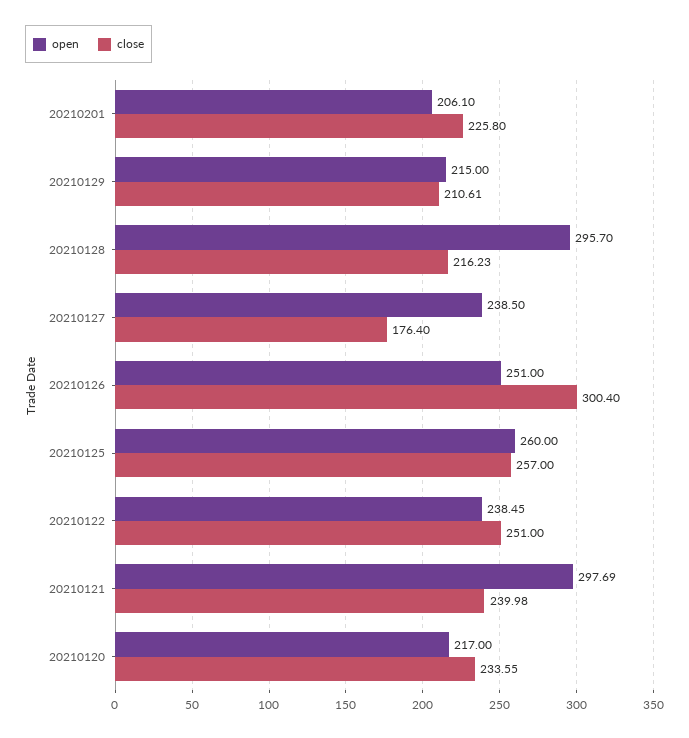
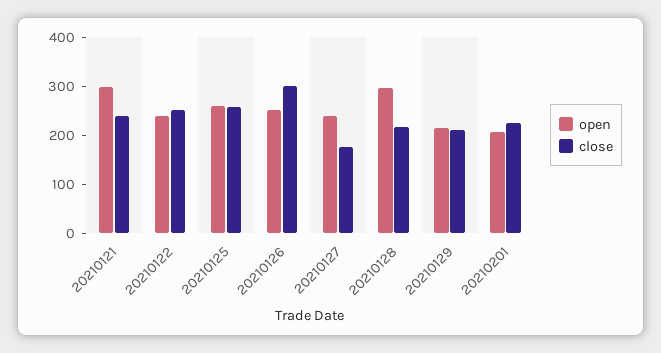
open, 20210120: 217 -> none
close, 20210120: 233.55 -> none

